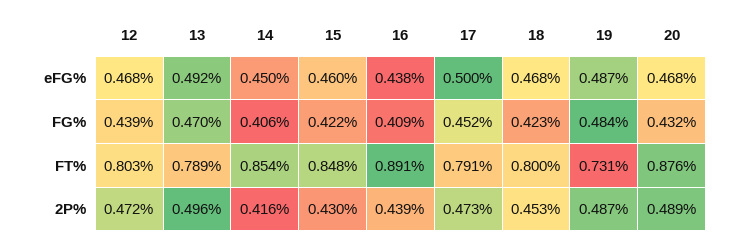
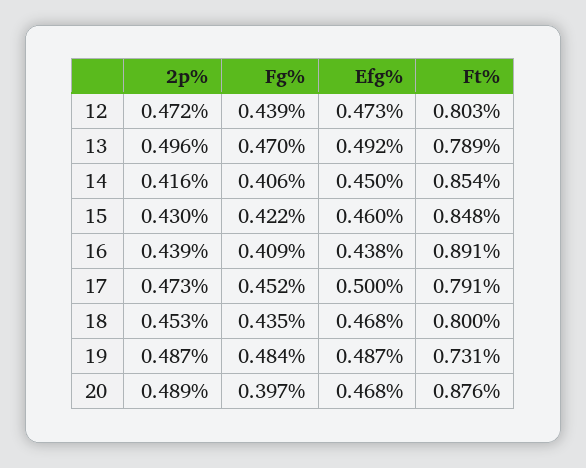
12, eFG%: 0.468 -> 0.473
18, FG%: 0.423 -> 0.435
20, FG%: 0.432 -> 0.397

